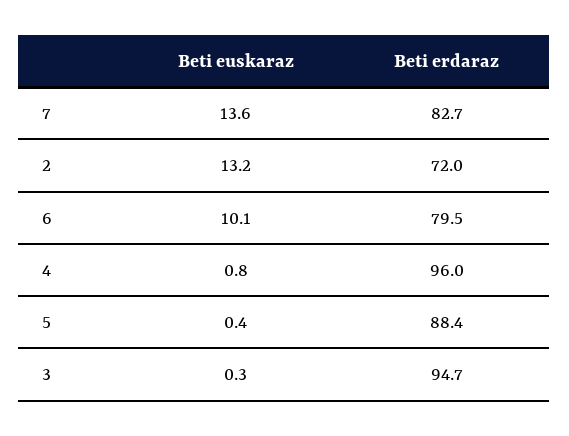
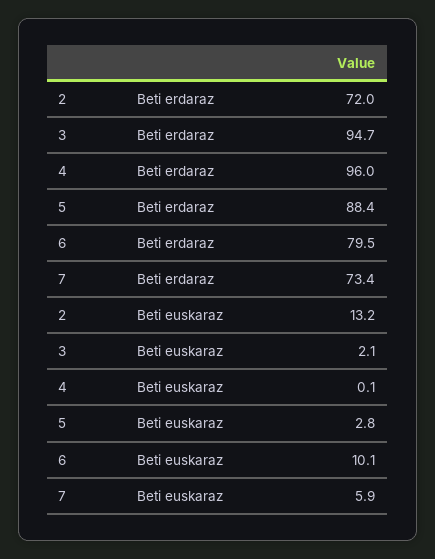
Beti euskaraz, 7: 13.6 -> 5.9
Beti erdaraz, 7: 82.7 -> 73.4
Beti euskaraz, 4: 0.8 -> 0.1
Beti euskaraz, 5: 0.4 -> 2.8
Beti euskaraz, 3: 0.3 -> 2.1

